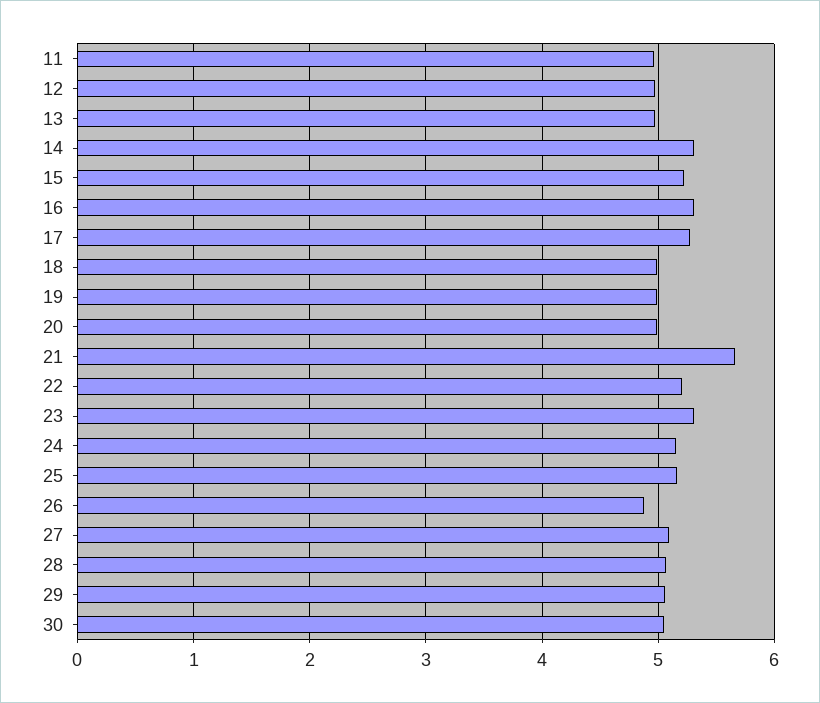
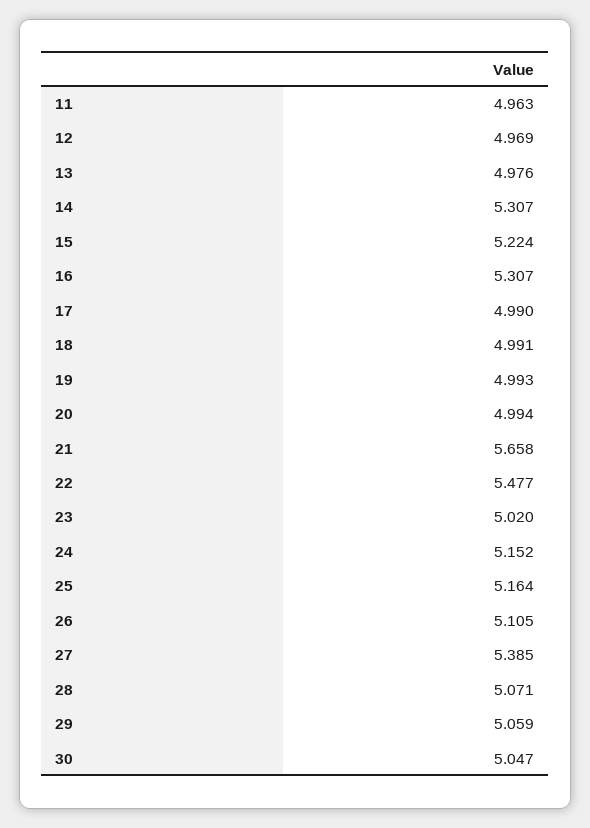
17: 5.3 -> 4.99
22: 5.2 -> 5.477
23: 5.3 -> 5.02
26: 4.9 -> 5.105
27: 5.1 -> 5.385

